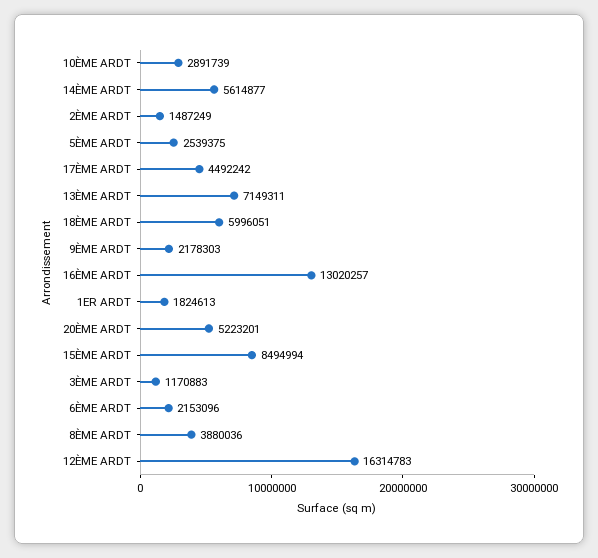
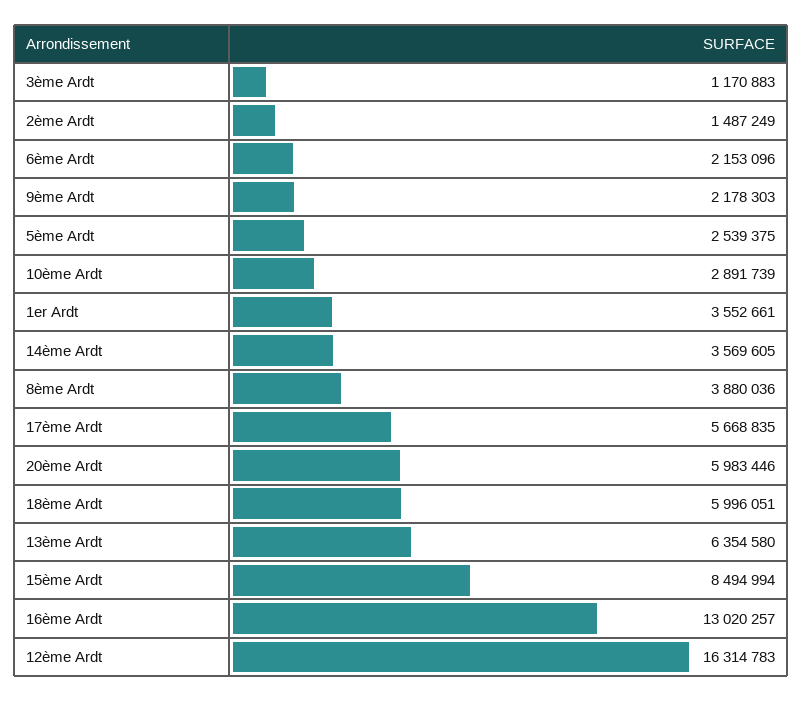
14ÈME ARDT: 5614877 -> 3569605
17ÈME ARDT: 4492242 -> 5668835
13ÈME ARDT: 7149311 -> 6354580
1ER ARDT: 1824613 -> 3552661
20ÈME ARDT: 5223201 -> 5983446

